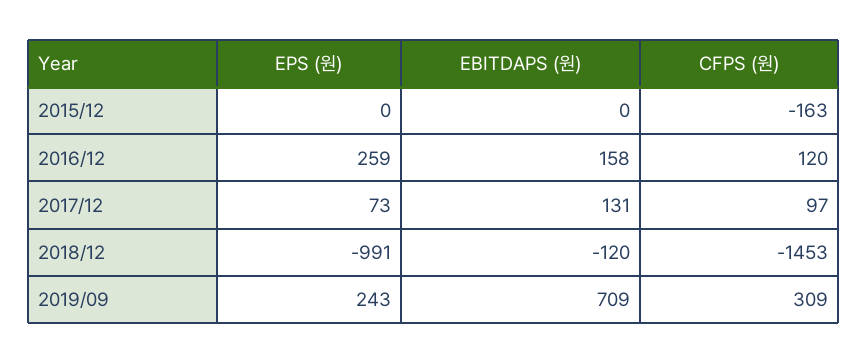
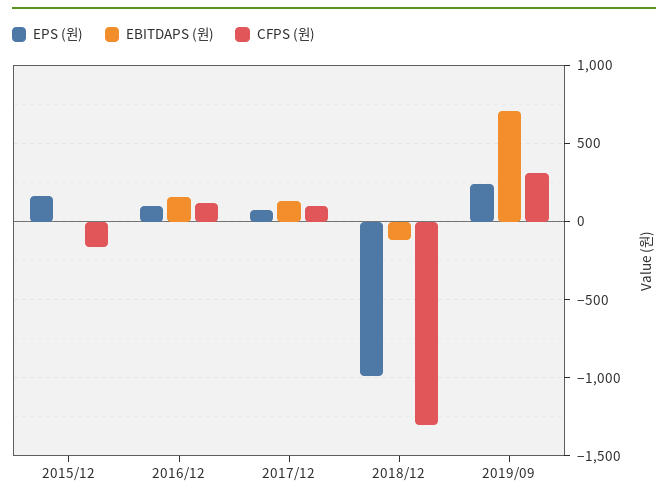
EPS (원), 2015/12: 0 -> 150
EPS (원), 2016/12: 259 -> 100
CFPS (원), 2018/12: -1453 -> -1300

